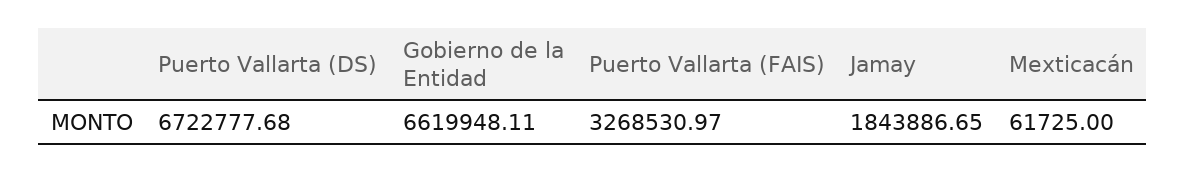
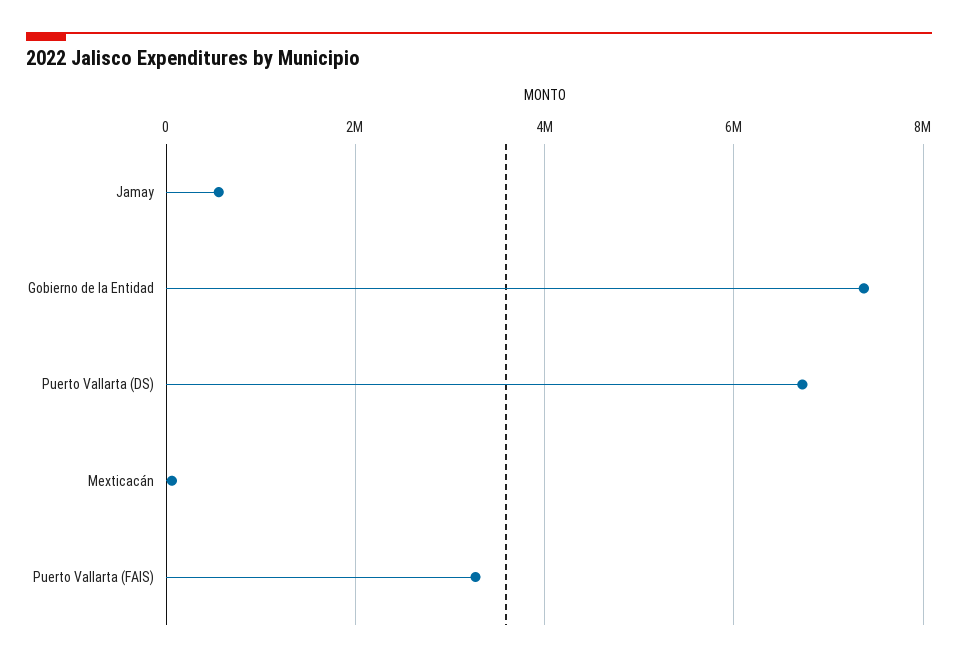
Gobierno de la Entidad: 6619948.11 -> 7400000
Jamay: 1843886.65 -> 600000

